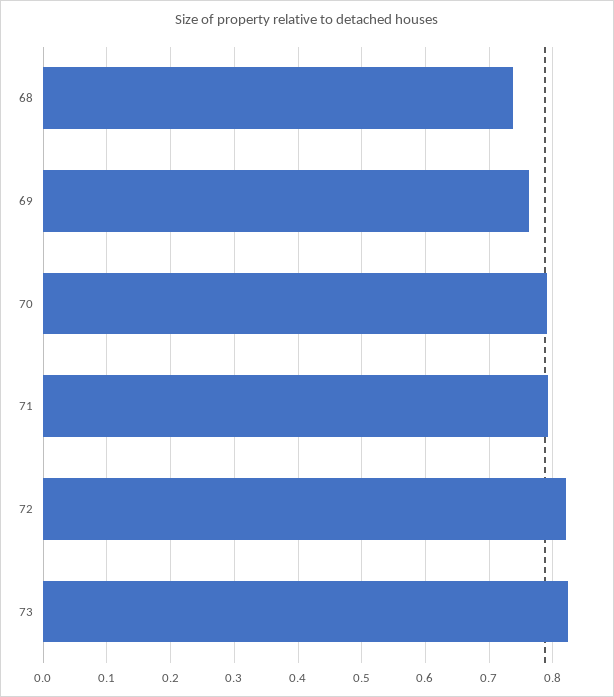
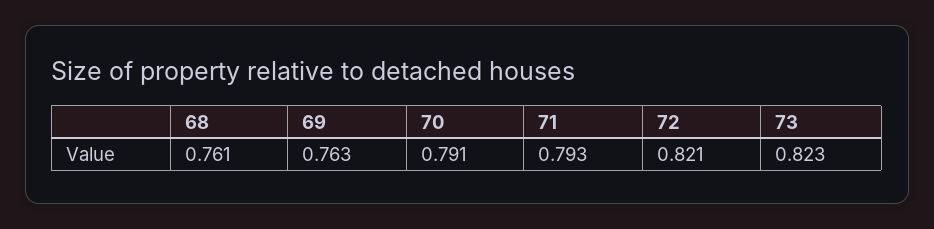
68: 0.74 -> 0.761

